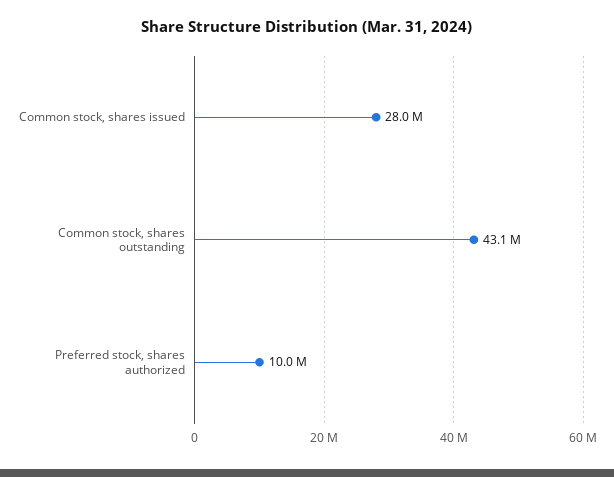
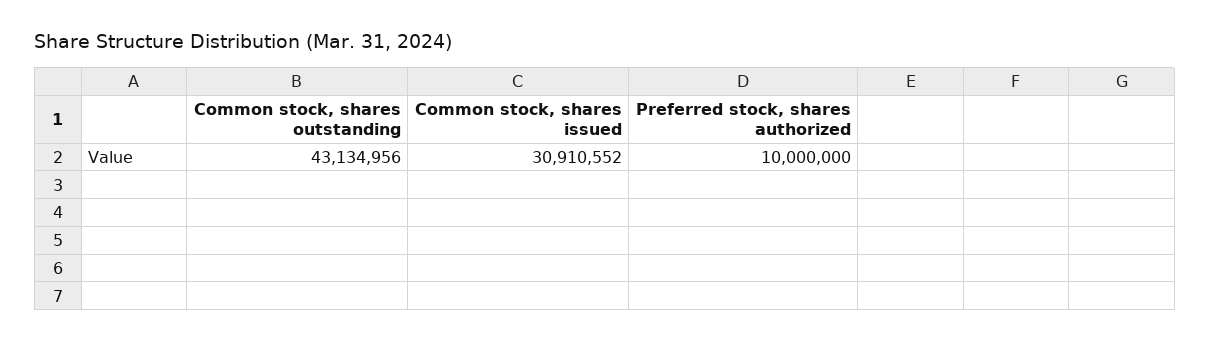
Common stock, shares issued: 28000000 -> 30910552

